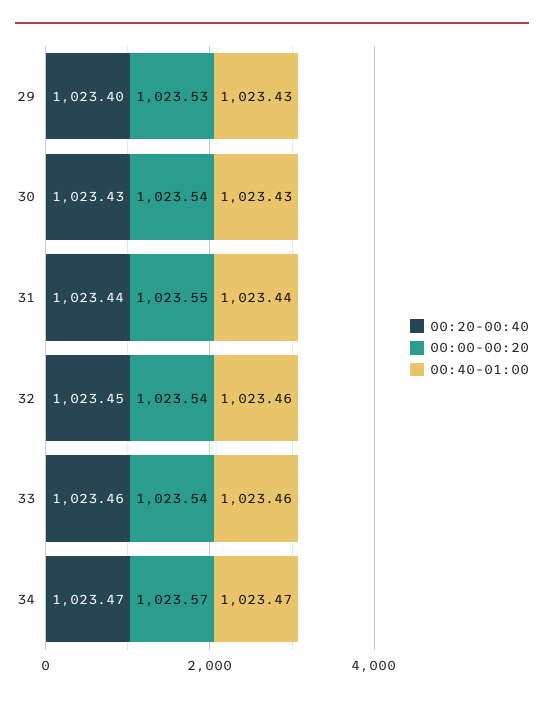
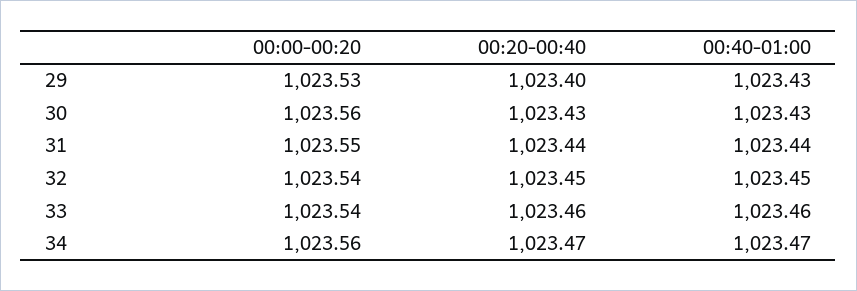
00:00-00:20, 30: 1023.54 -> 1023.56
00:40-01:00, 32: 1023.46 -> 1023.45
00:00-00:20, 34: 1023.57 -> 1023.56

